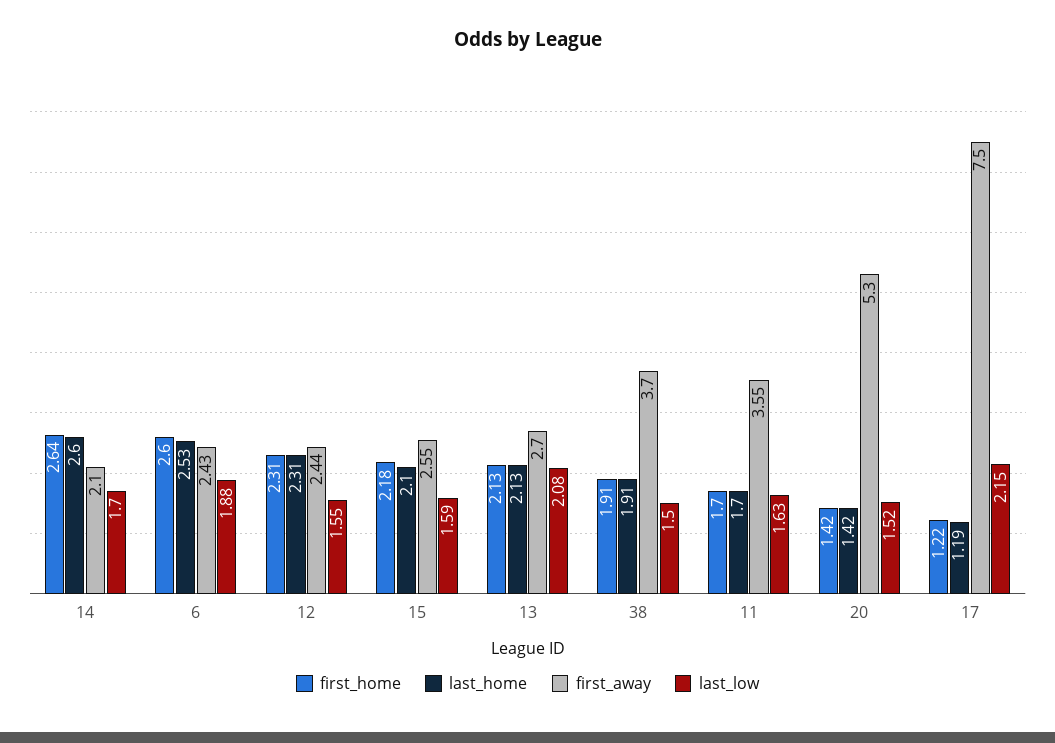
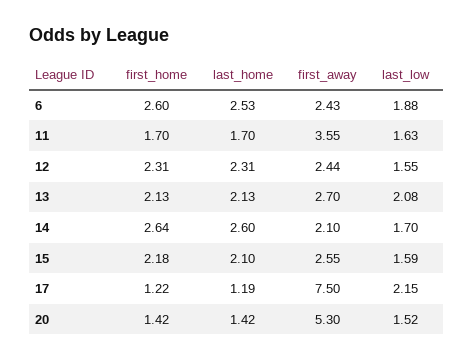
first_home, 38: 1.91 -> none
last_home, 38: 1.91 -> none
first_away, 38: 3.7 -> none
last_low, 38: 1.5 -> none

